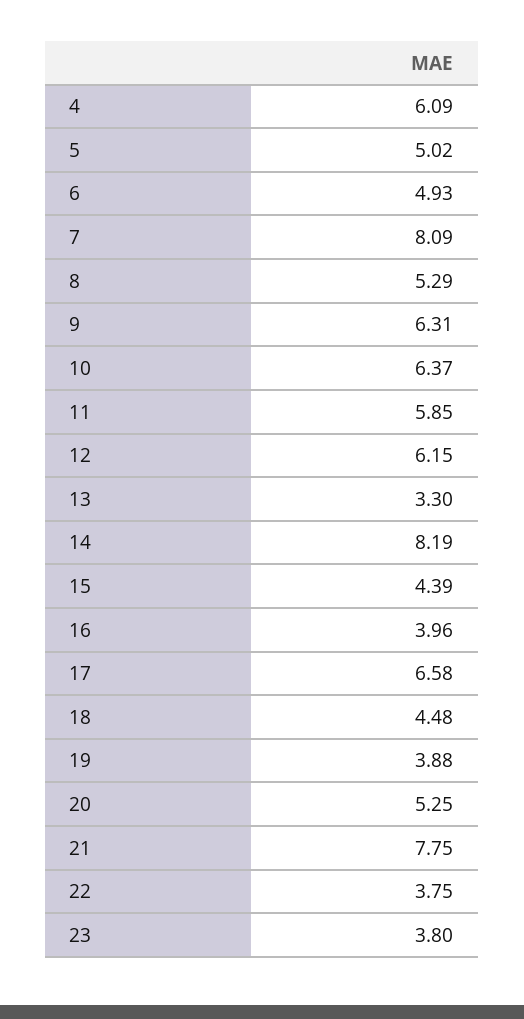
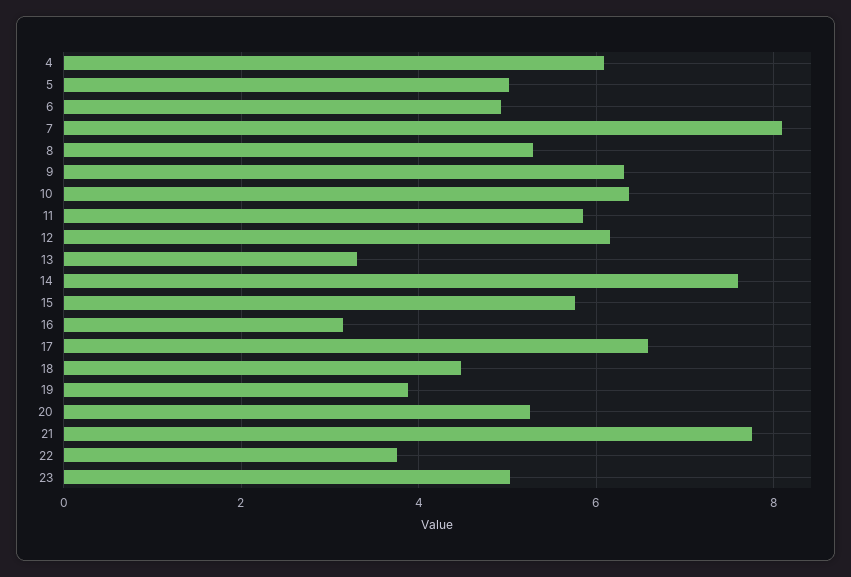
14: 8.19 -> 7.6
15: 4.39 -> 5.8
16: 3.96 -> 3.2
23: 3.8 -> 5

